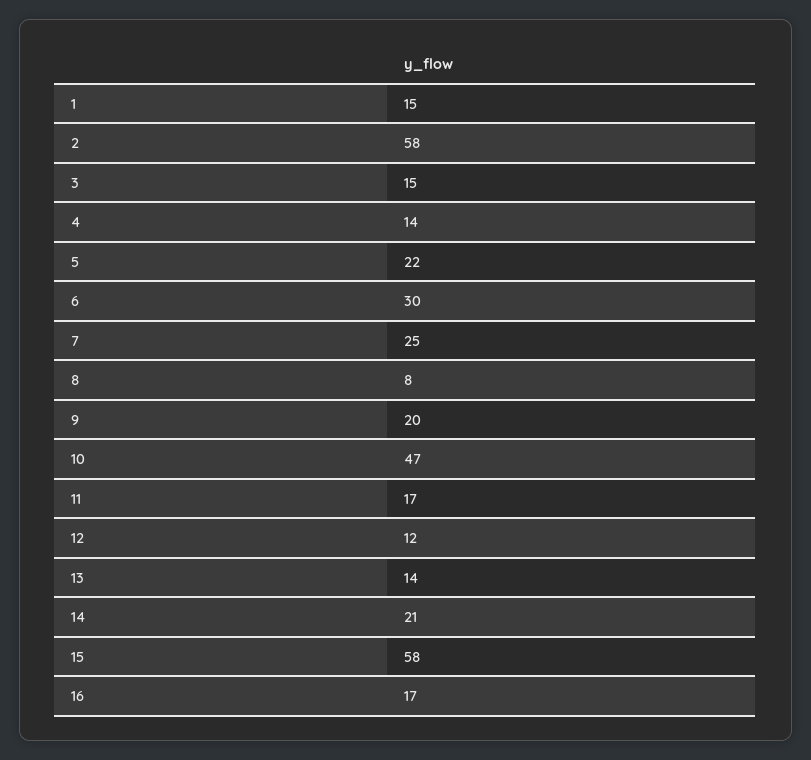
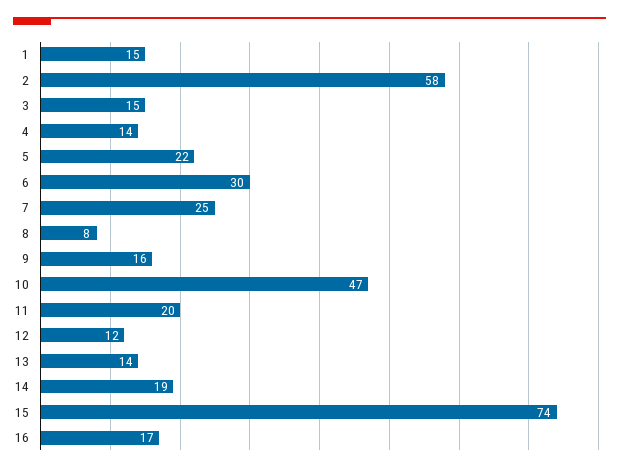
9: 20 -> 16
11: 17 -> 20
14: 21 -> 19
15: 58 -> 74

